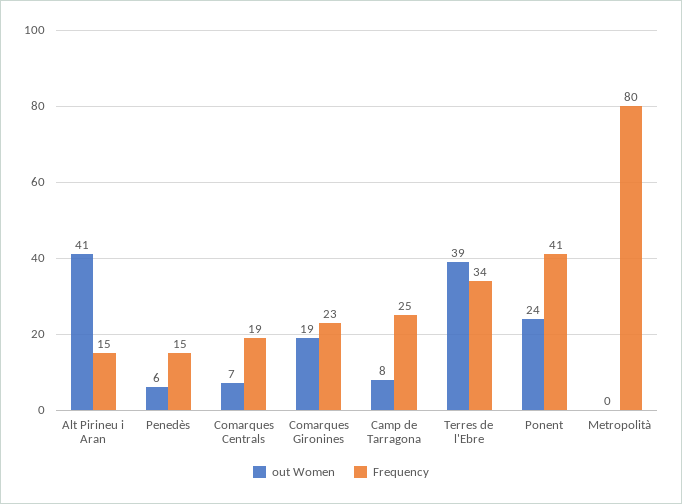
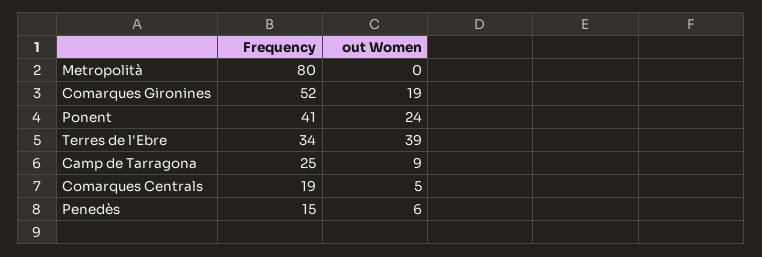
out Women, Alt Pirineu i Aran: 41 -> none
Frequency, Alt Pirineu i Aran: 15 -> none
out Women, Comarques Centrals: 7 -> 5
Frequency, Comarques Gironines: 23 -> 52
out Women, Camp de Tarragona: 8 -> 9

